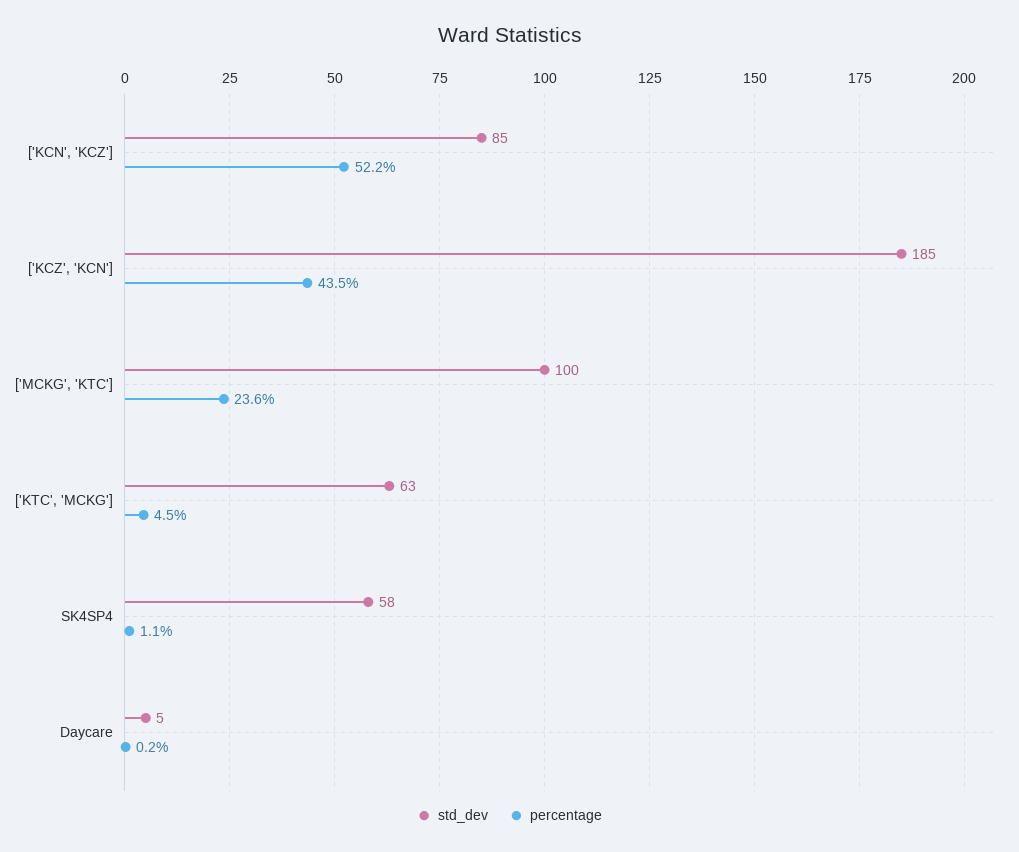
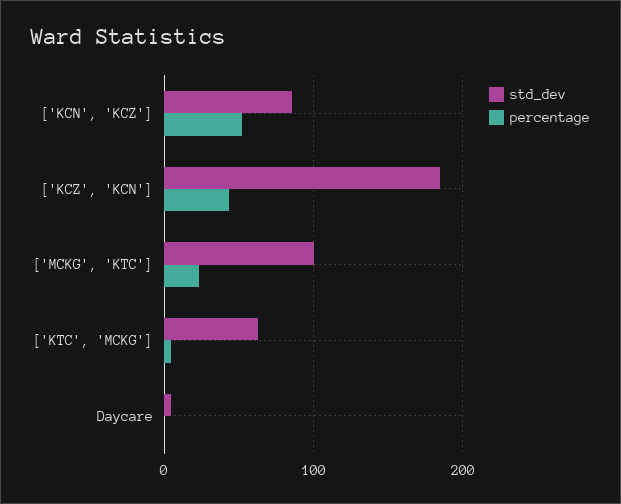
std_dev, SK4SP4: 58 -> none
percentage, SK4SP4: 1.1 -> none

